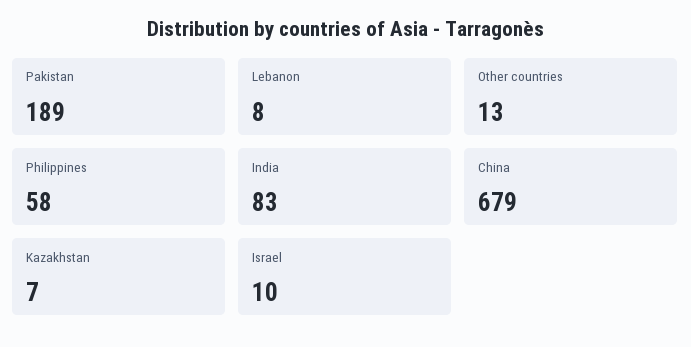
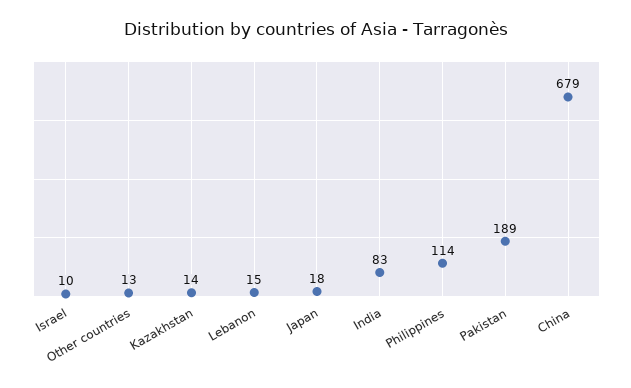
Lebanon: 8 -> 15
Philippines: 58 -> 114
Kazakhstan: 7 -> 14
Japan: none -> 18

